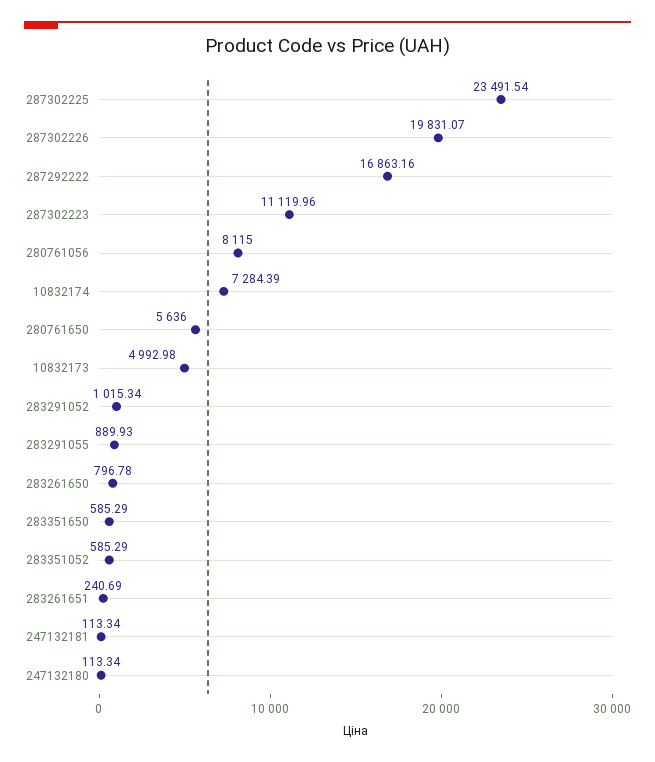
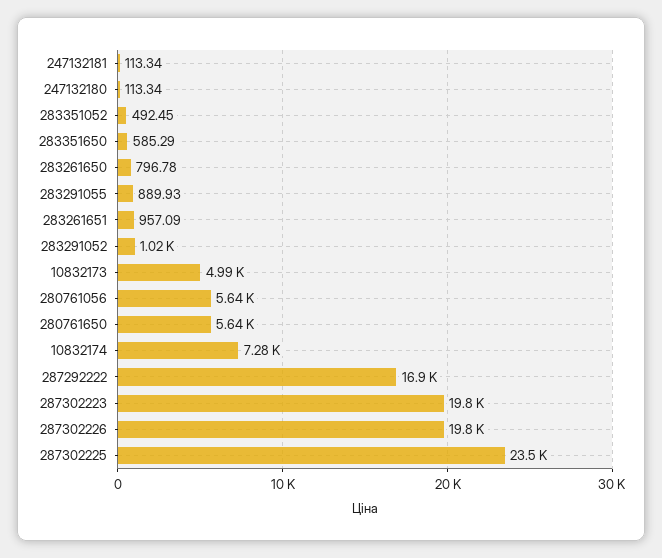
287302223: 11119.96 -> 19800
280761056: 8115 -> 5640
283351052: 585.29 -> 492.45
283261651: 240.69 -> 957.09

